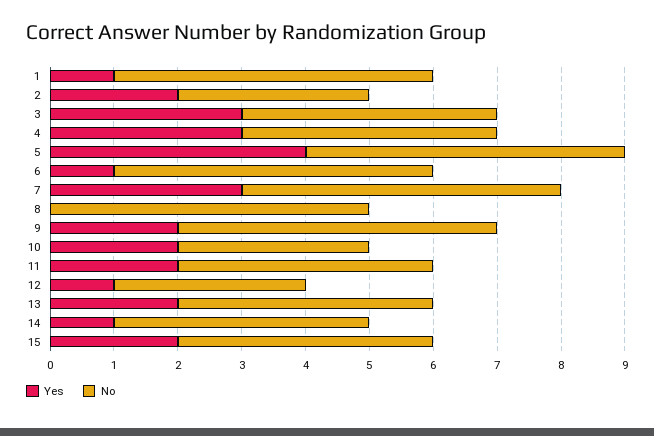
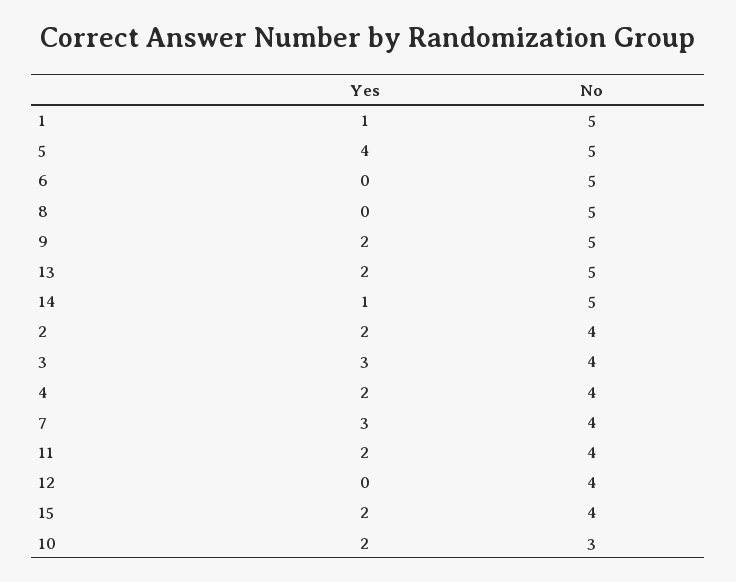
No, 2: 3 -> 4
Yes, 4: 3 -> 2
Yes, 6: 1 -> 0
No, 7: 5 -> 4
Yes, 12: 1 -> 0
No, 12: 3 -> 4
No, 13: 4 -> 5
No, 14: 4 -> 5

